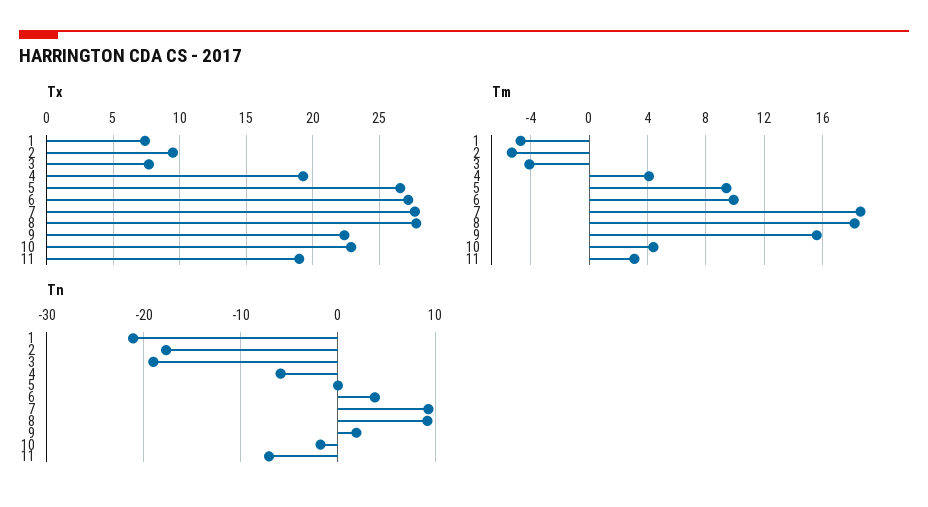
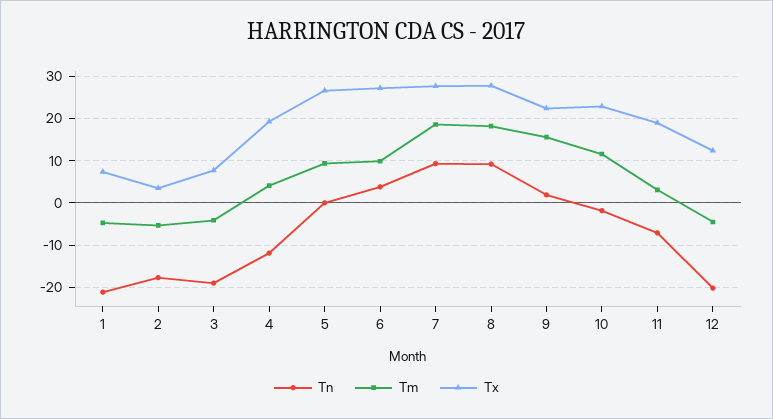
Tx, 2: 9.5 -> 4
Tm, 10: 4.5 -> 12
Tn, 4: -6 -> -12
Tn, 12: none -> -20
Tm, 12: none -> -4
Tx, 12: none -> 12

